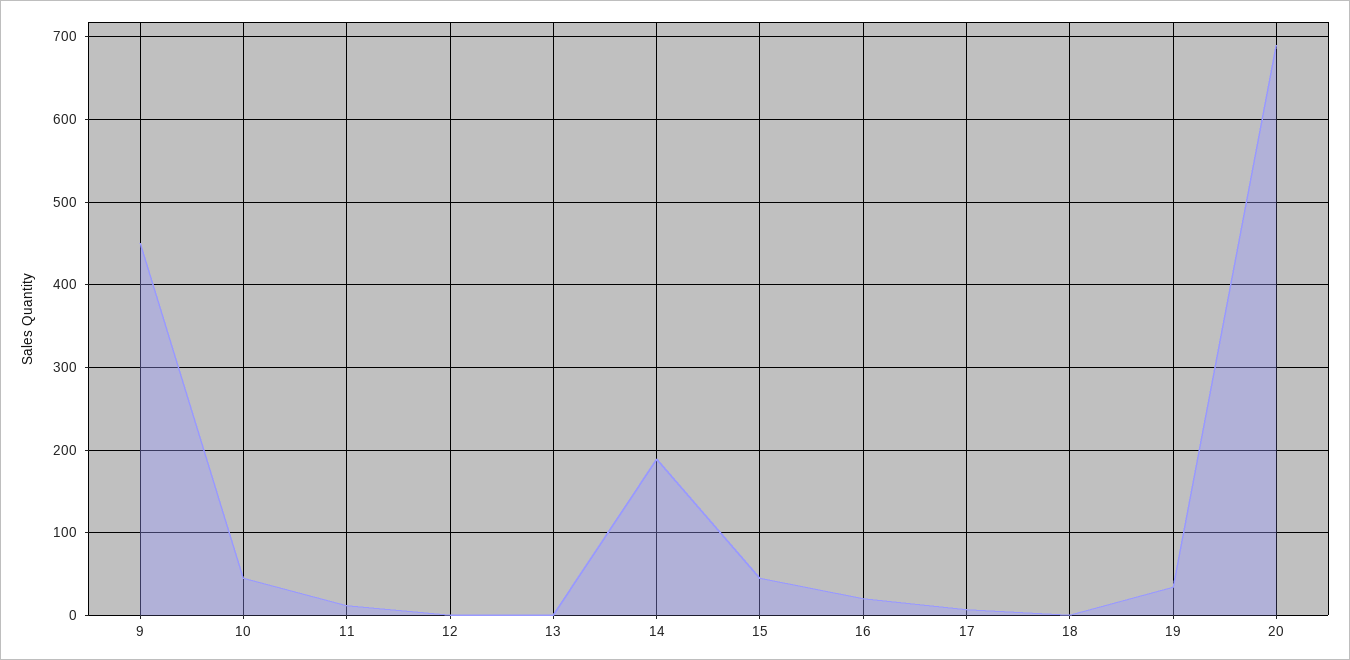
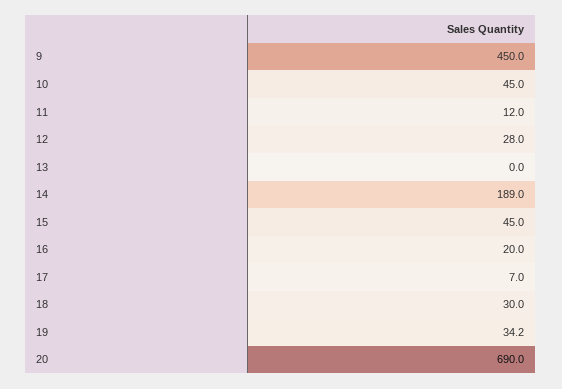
12: 0 -> 28
18: 0 -> 30

